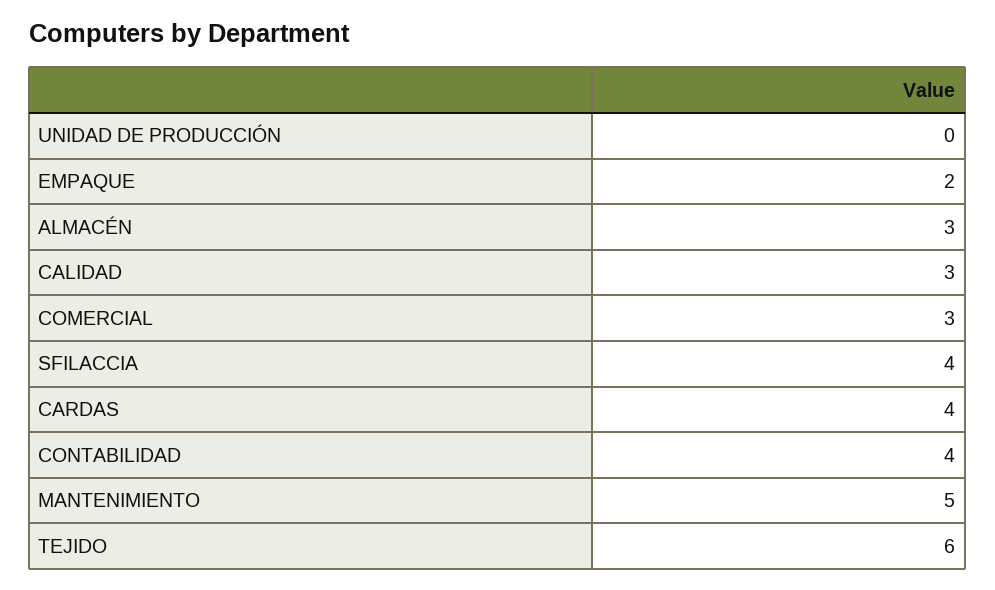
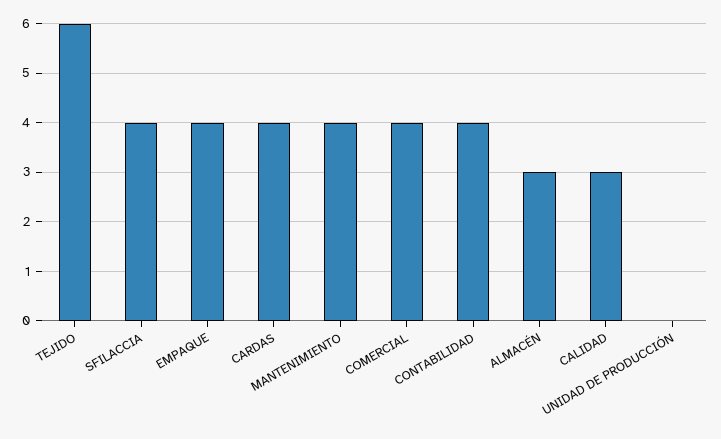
EMPAQUE: 2 -> 4
COMERCIAL: 3 -> 4
MANTENIMIENTO: 5 -> 4

